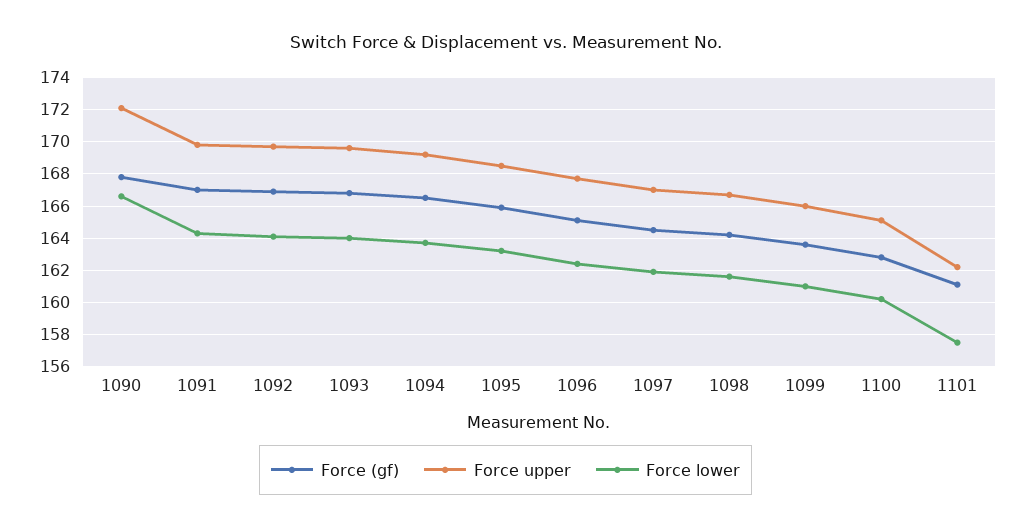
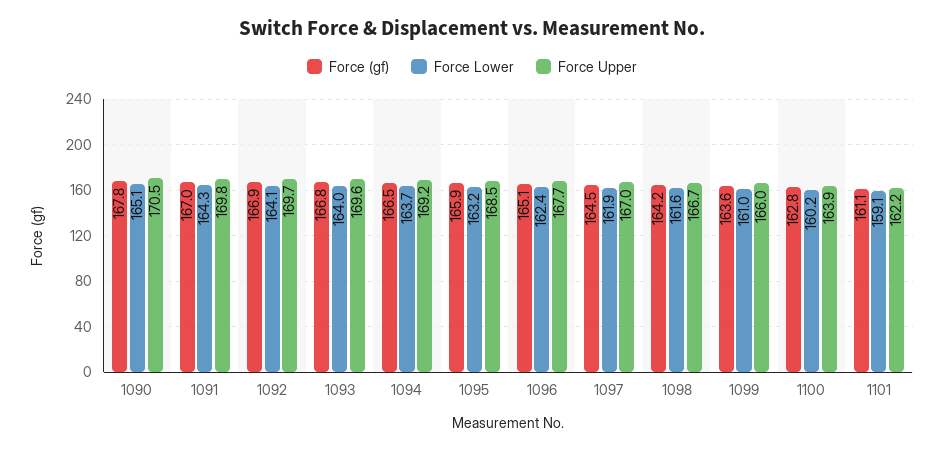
Force upper, 1090: 172 -> 170.5
Force lower, 1090: 166.5 -> 165.1
Force upper, 1100: 165 -> 163.9
Force lower, 1101: 157.5 -> 159.1

